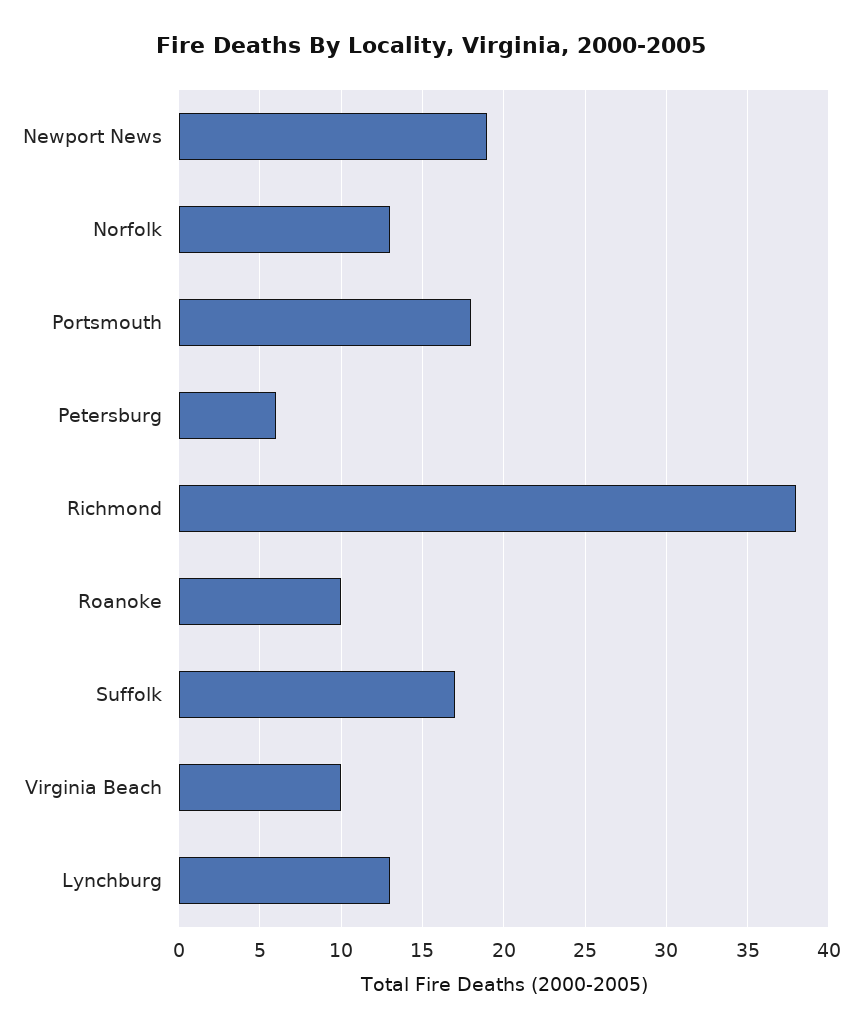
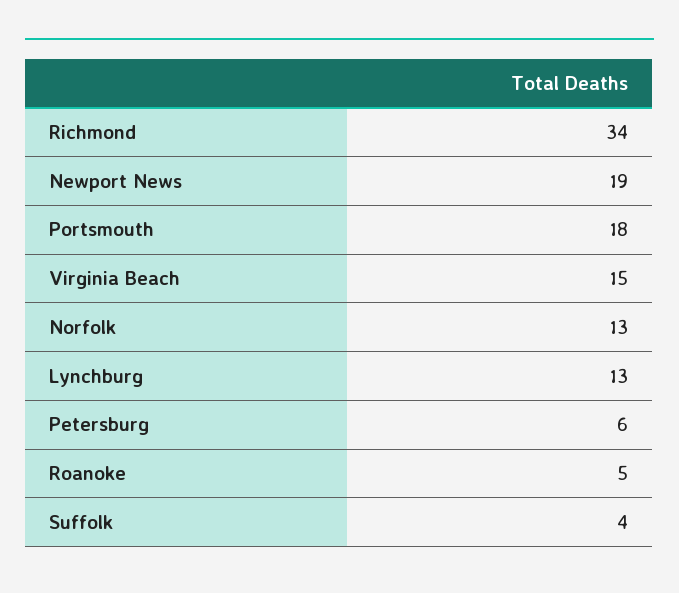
Richmond: 38 -> 34
Roanoke: 10 -> 5
Suffolk: 17 -> 4
Virginia Beach: 10 -> 15

